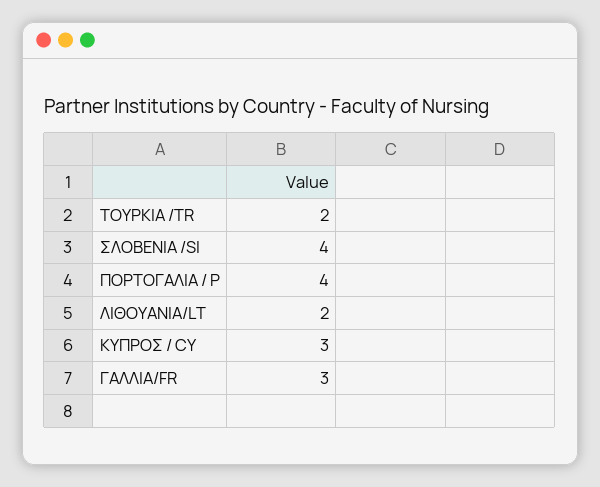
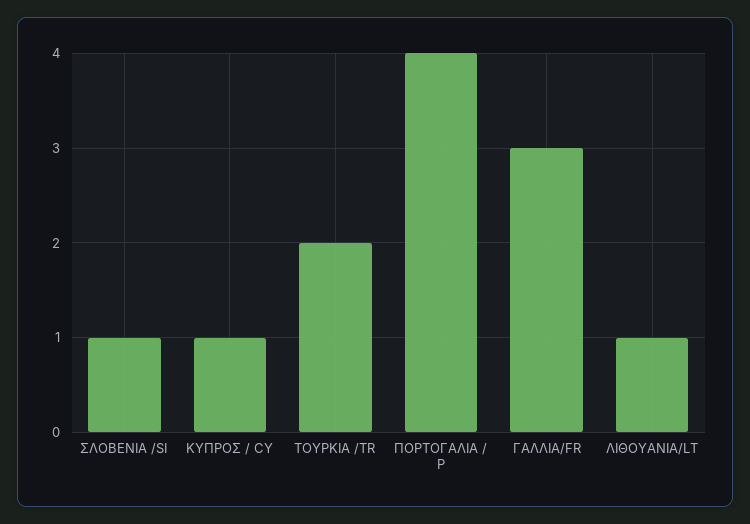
ΣΛΟΒΕΝΙΑ /SI: 4 -> 1
ΛΙΘΟΥΑΝΙΑ/LT: 2 -> 1
ΚΥΠΡΟΣ / CY: 3 -> 1

